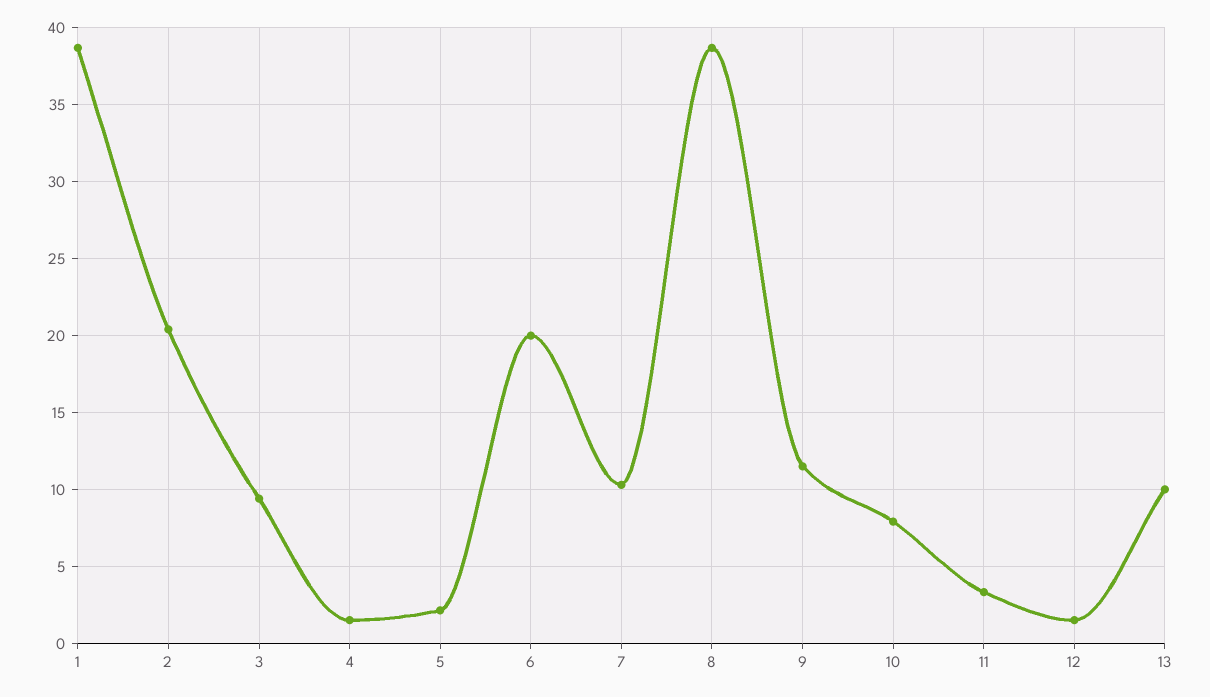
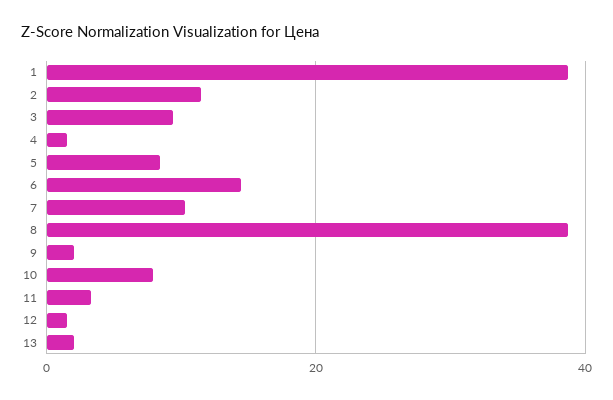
2: 20.5 -> 12
5: 2 -> 8
6: 20 -> 14
9: 11.5 -> 2
13: 10 -> 2

